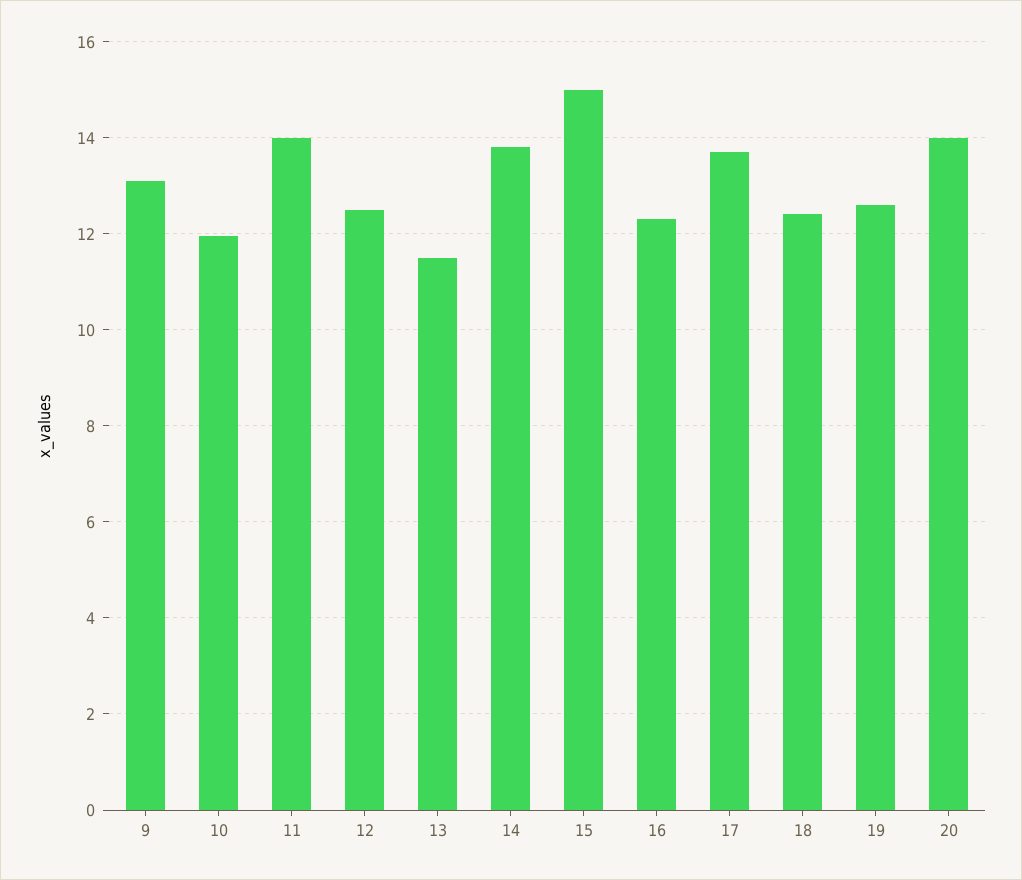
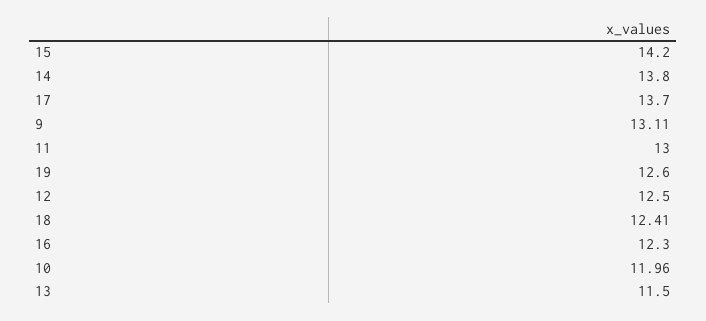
11: 14 -> 13
15: 15 -> 14.2
20: 14 -> none

